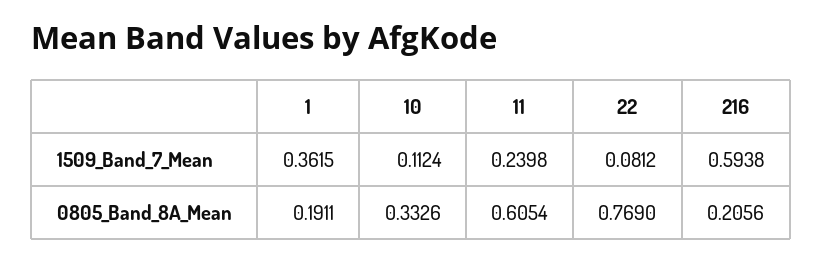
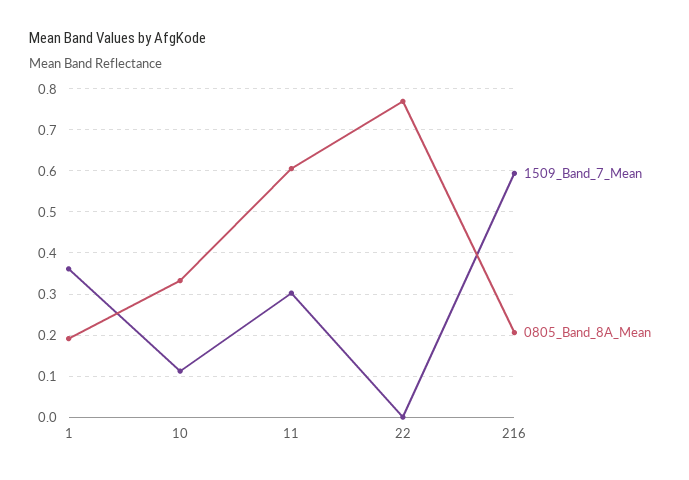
1509_Band_7_Mean, 11: 0.2398 -> 0.3
1509_Band_7_Mean, 22: 0.0812 -> 0

